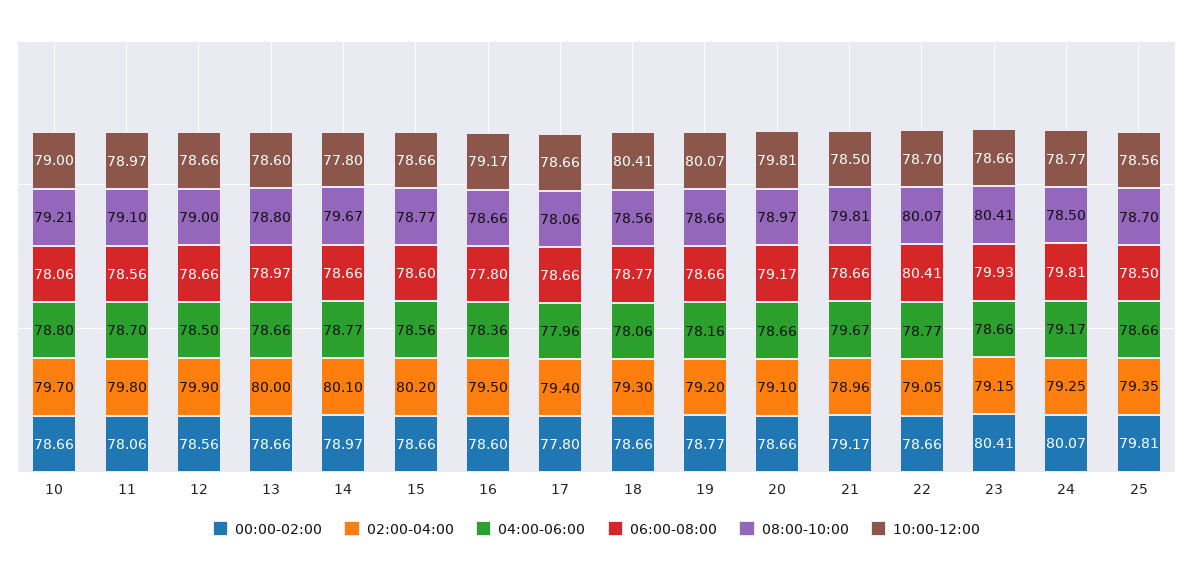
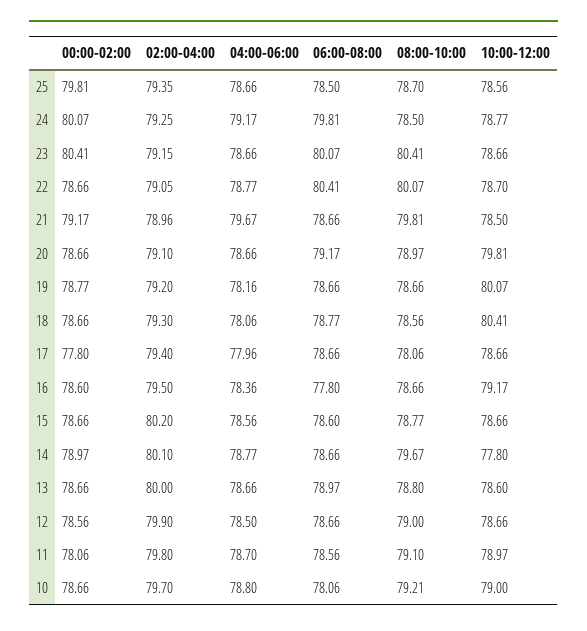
06:00-08:00, 23: 79.93 -> 80.07

